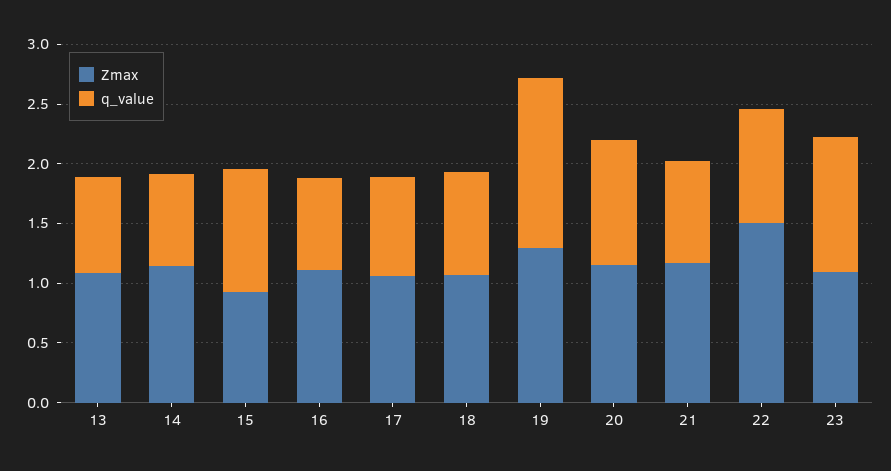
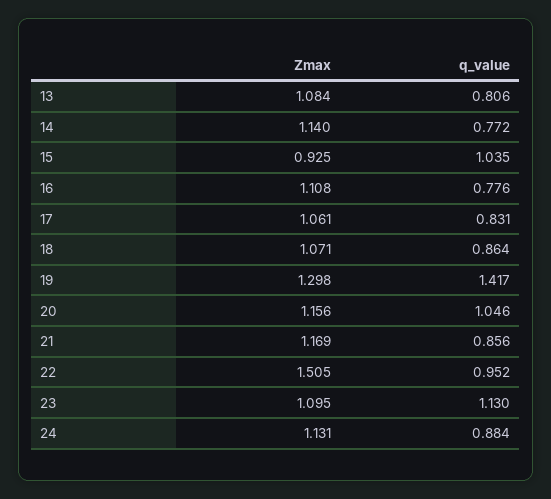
Zmax, 24: none -> 1.131
q_value, 24: none -> 0.884

